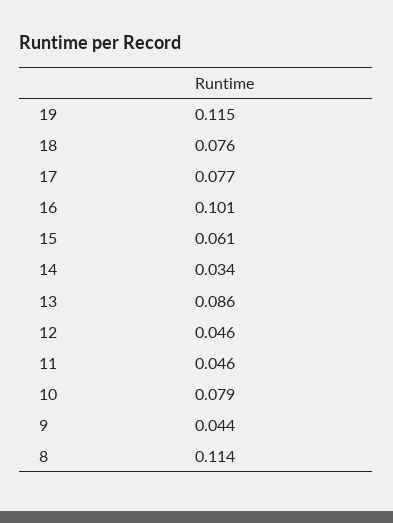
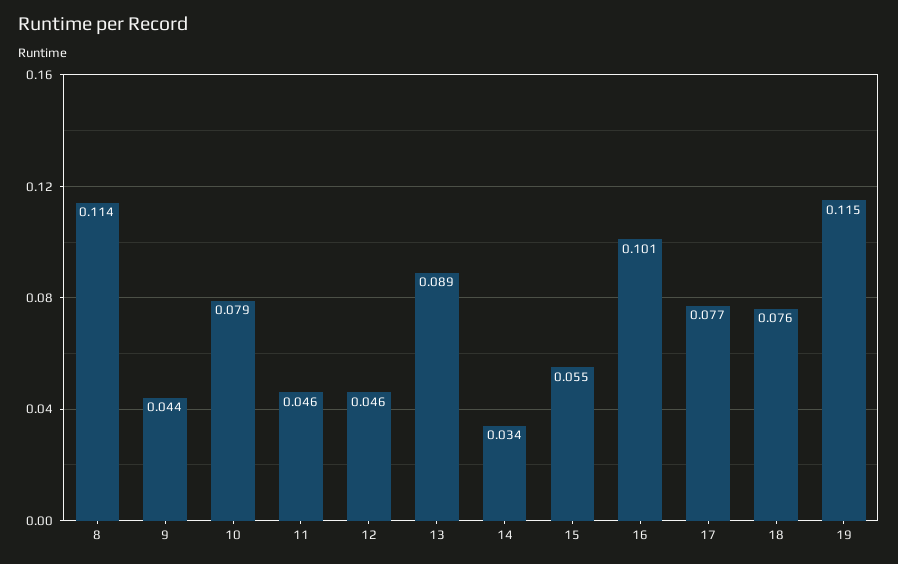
15: 0.061 -> 0.055
13: 0.086 -> 0.089

